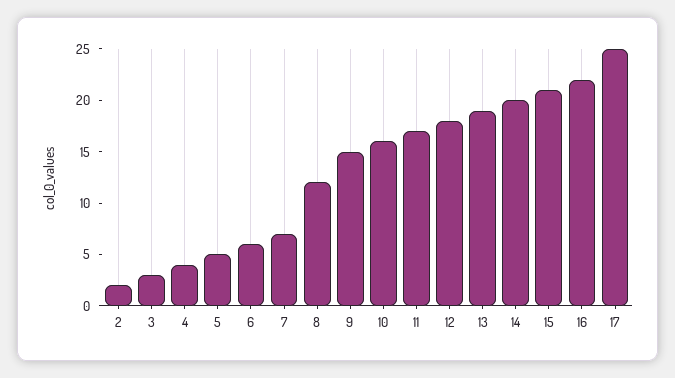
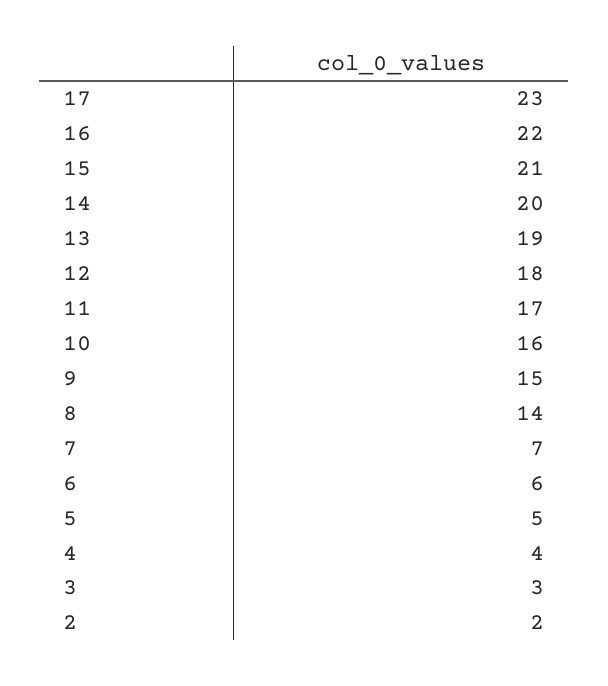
8: 12 -> 14
17: 25 -> 23

